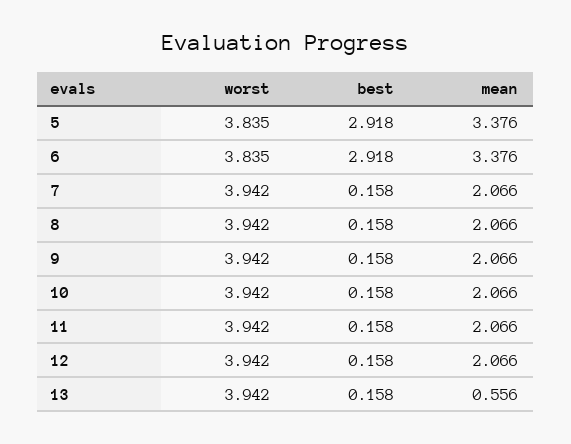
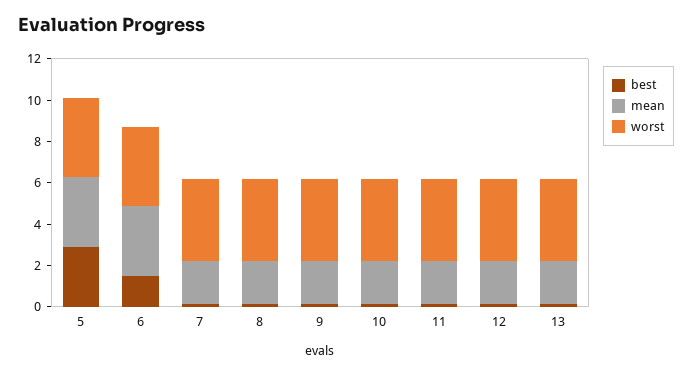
best, 6: 2.918 -> 1.5
mean, 13: 0.556 -> 2

